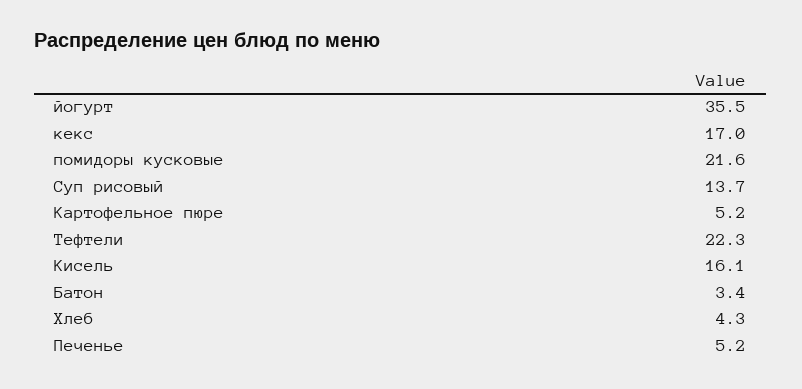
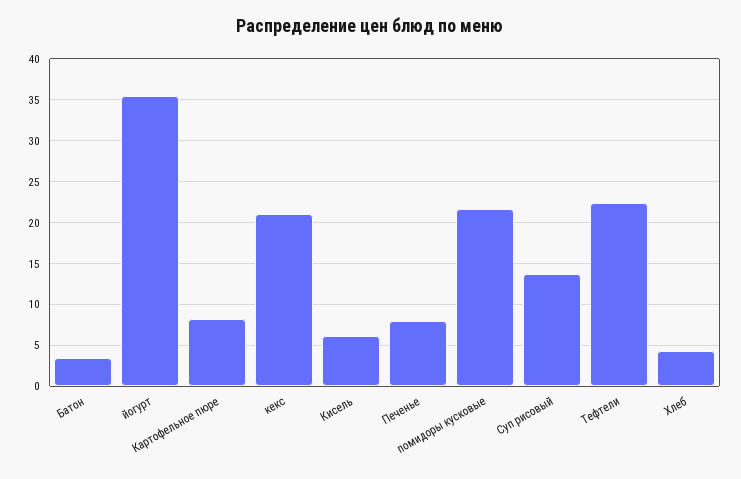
кекс: 17 -> 21
Картофельное пюре: 5.2 -> 8
Кисель: 16.1 -> 6
Печенье: 5.2 -> 8

